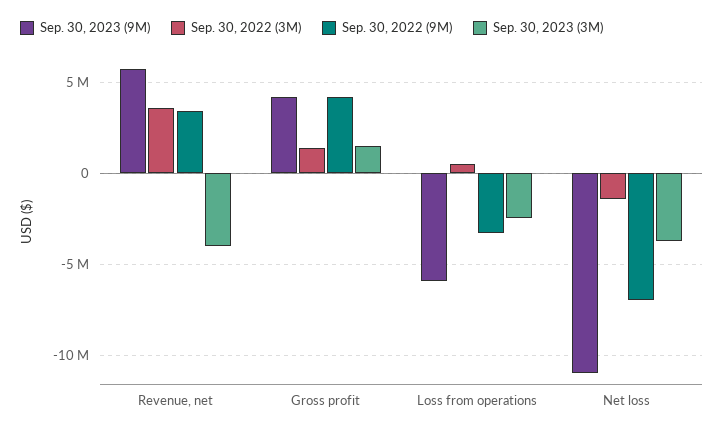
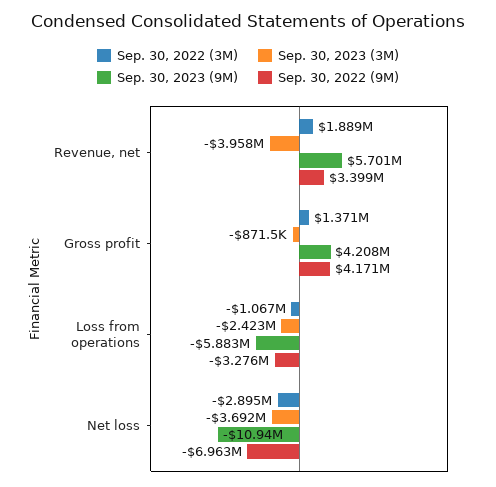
Sep. 30, 2022 (3M), Revenue, net: 3500000 -> 1889000
Sep. 30, 2023 (3M), Gross profit: 1500000 -> -871500
Sep. 30, 2022 (3M), Loss from operations: 500000 -> -1067000
Sep. 30, 2022 (3M), Net loss: -1500000 -> -2895000

